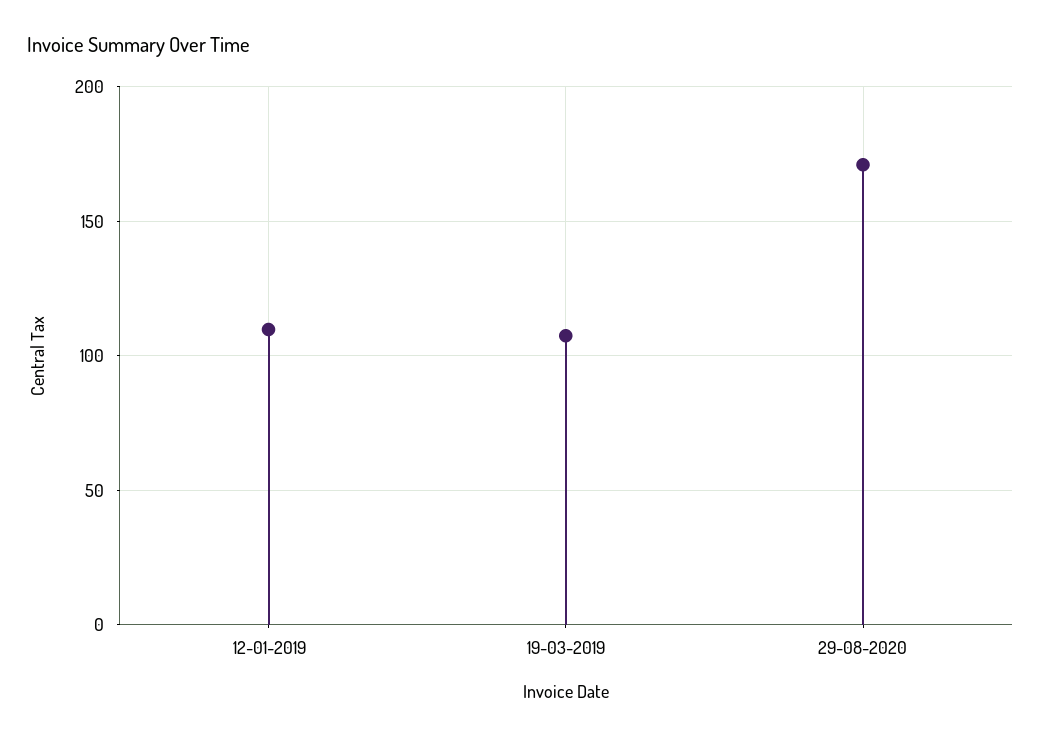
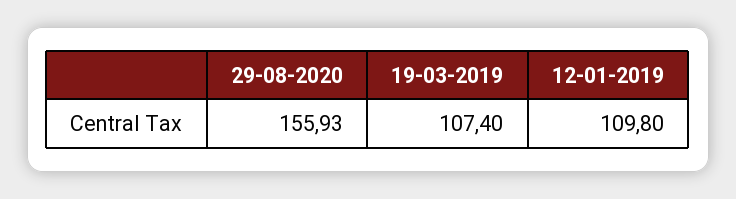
29-08-2020: 170 -> 155.93

